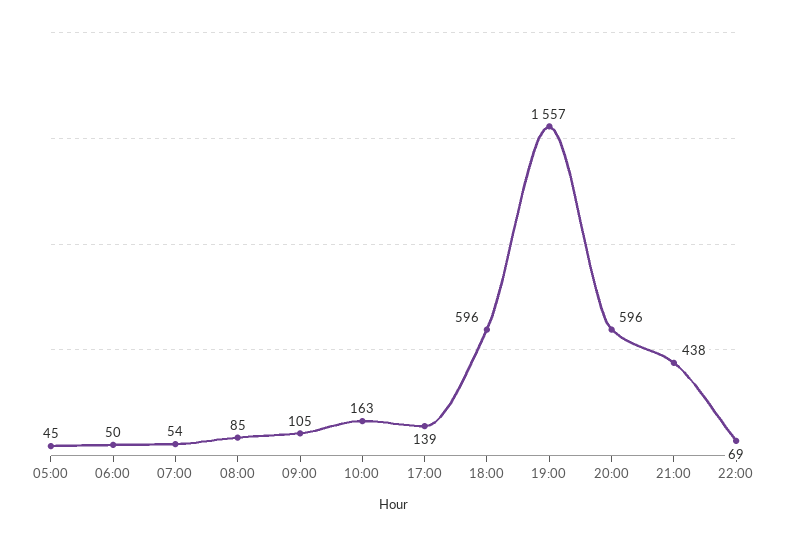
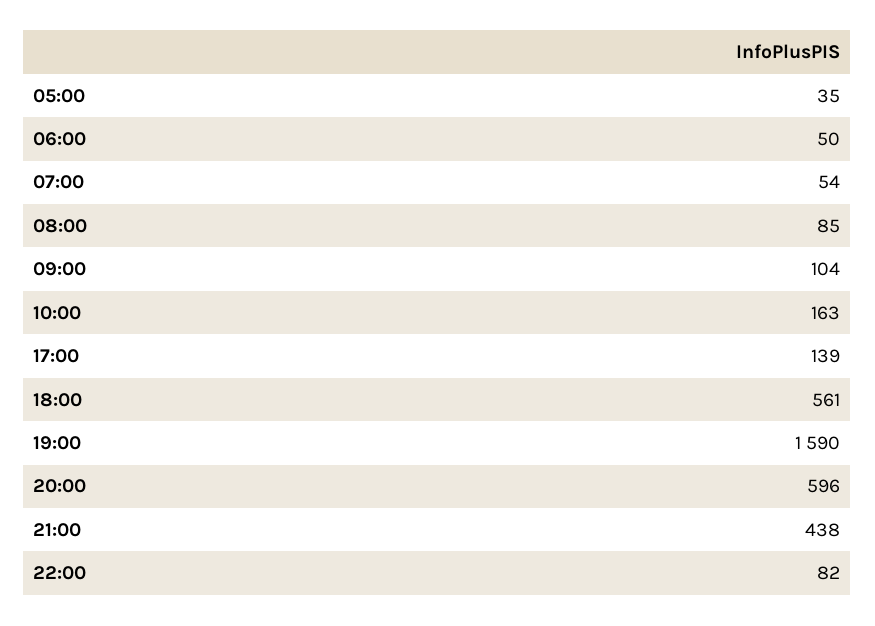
05:00: 45 -> 35
09:00: 105 -> 104
18:00: 596 -> 561
19:00: 1557 -> 1590
22:00: 69 -> 82

